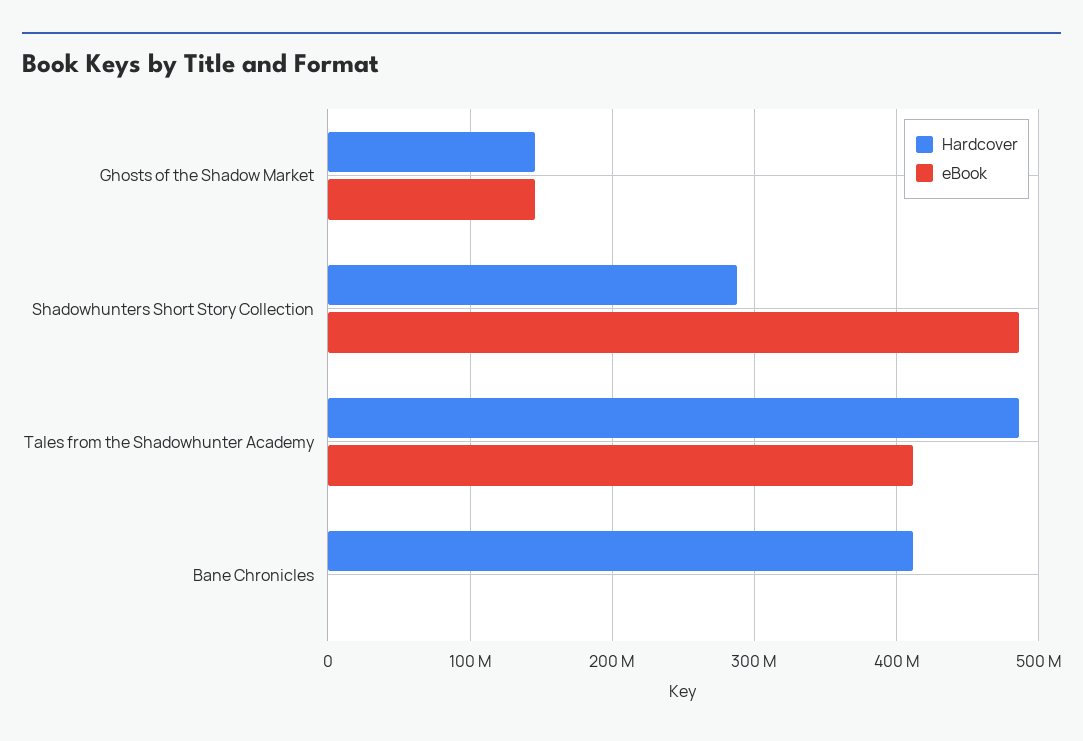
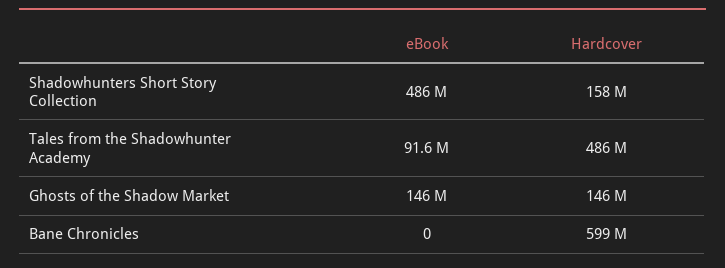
Hardcover, Shadowhunters Short Story Collection: 290000000 -> 158000000
eBook, Tales from the Shadowhunter Academy: 410000000 -> 91600000
Hardcover, Bane Chronicles: 410000000 -> 599000000

